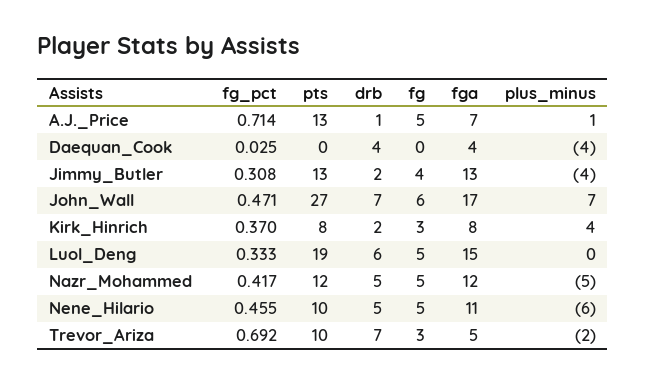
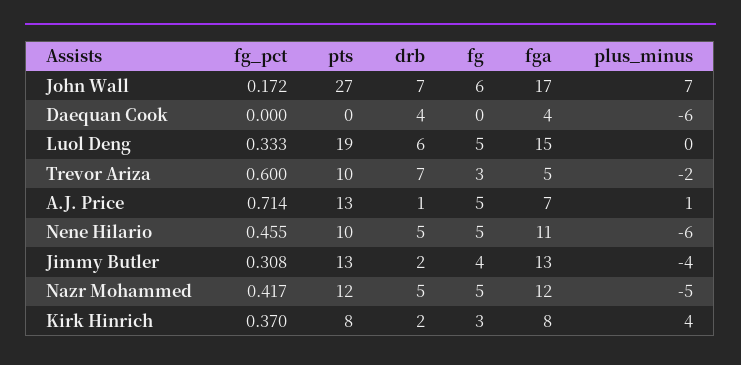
fg_pct, Daequan_Cook: 0.025 -> 0
plus_minus, Daequan_Cook: -4 -> -6
fg_pct, John_Wall: 0.471 -> 0.172
fg_pct, Trevor_Ariza: 0.692 -> 0.6

